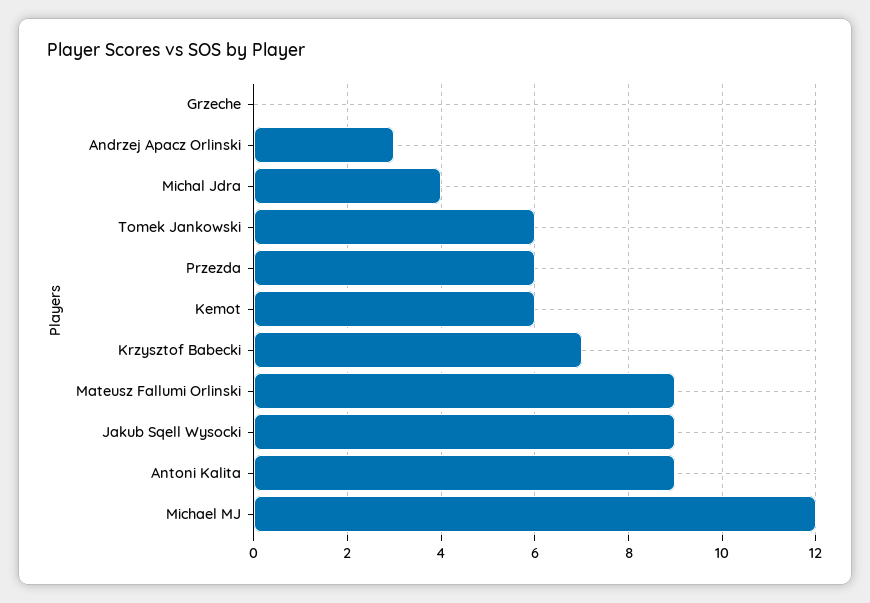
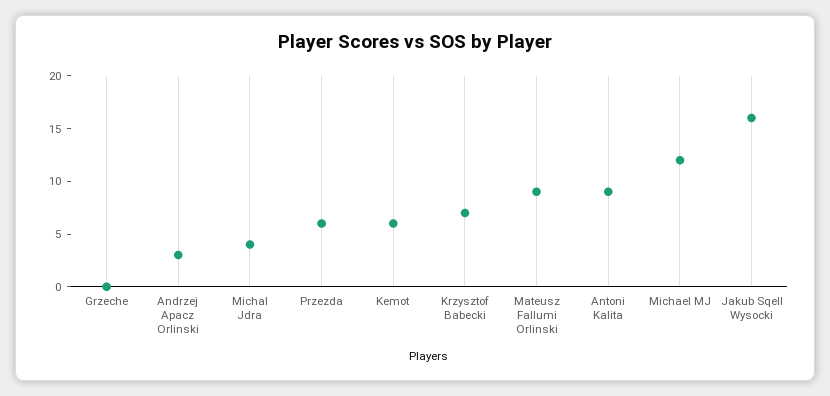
Tomek Jankowski: 6 -> none
Jakub Sqell Wysocki: 9 -> 16

